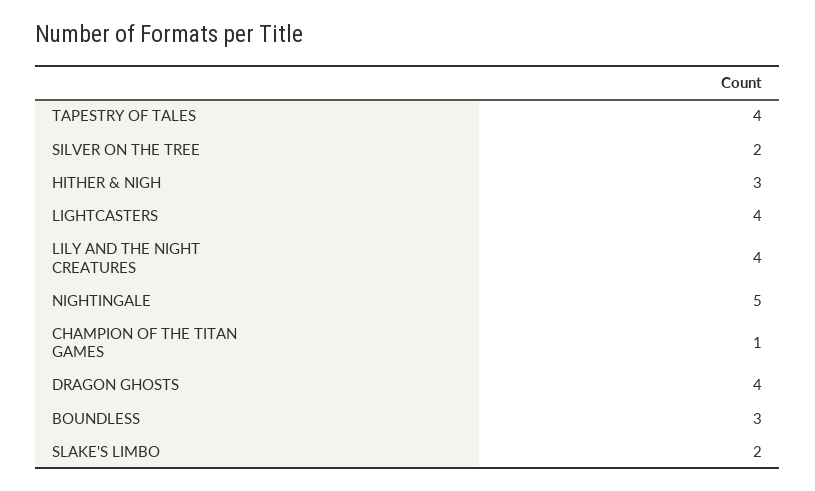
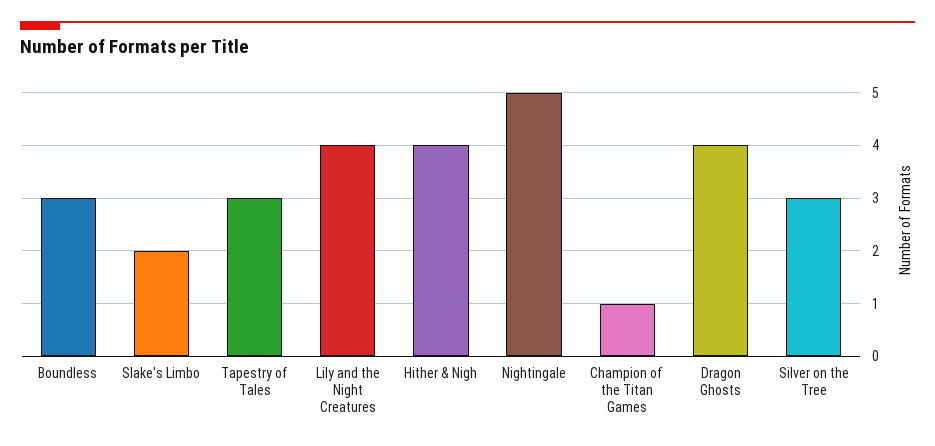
TAPESTRY OF TALES: 4 -> 3
SILVER ON THE TREE: 2 -> 3
HITHER & NIGH: 3 -> 4
LIGHTCASTERS: 4 -> none

